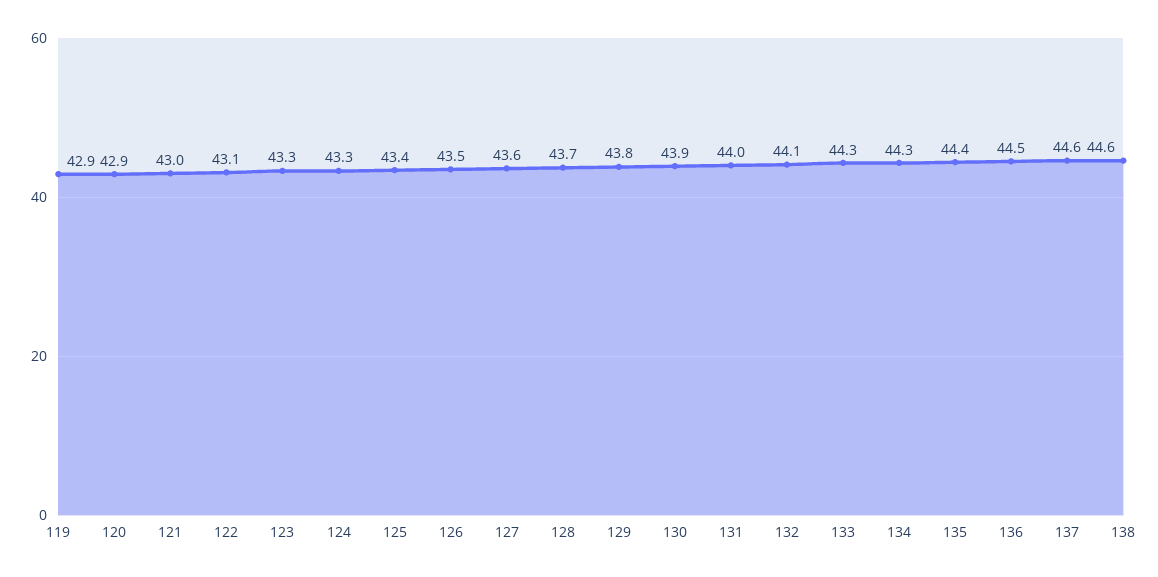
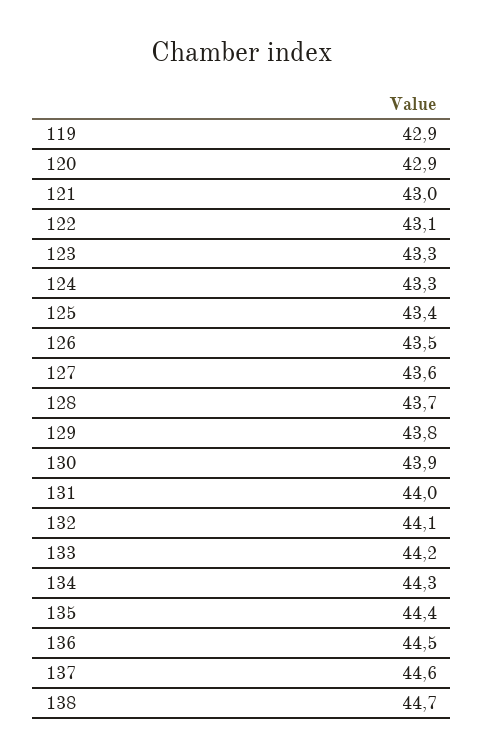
133: 44.3 -> 44.2
138: 44.6 -> 44.7

